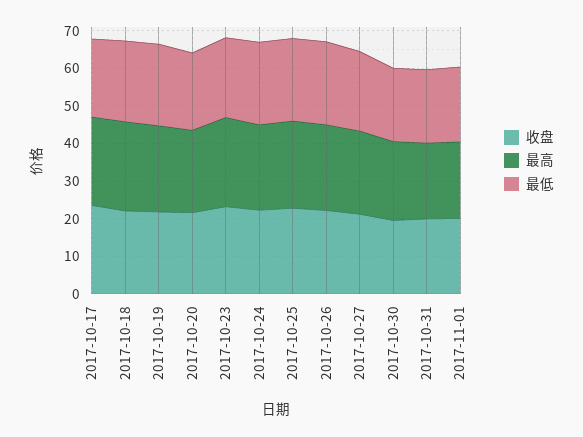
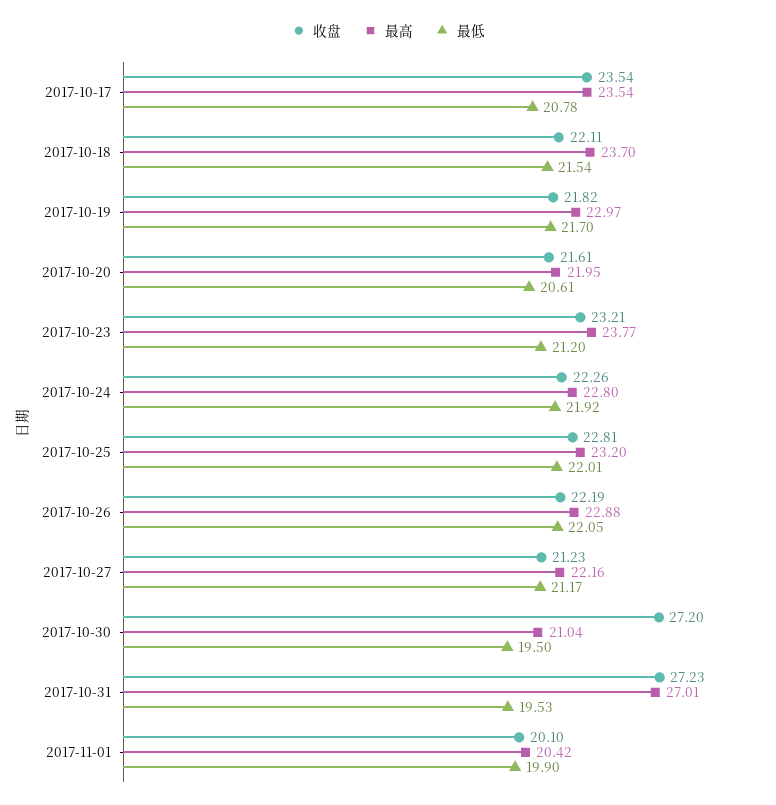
收盘, 2017-10-30: 20 -> 27.2
收盘, 2017-10-31: 20 -> 27.23
最高, 2017-10-31: 20 -> 27.01

